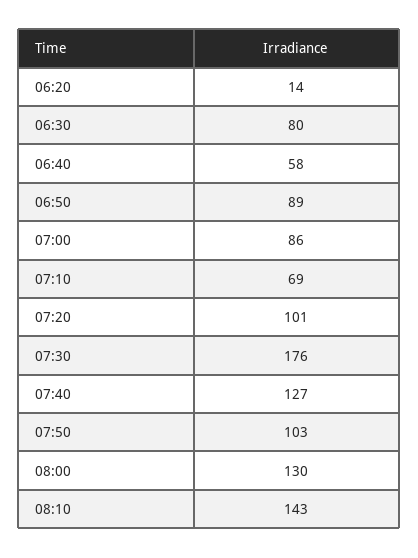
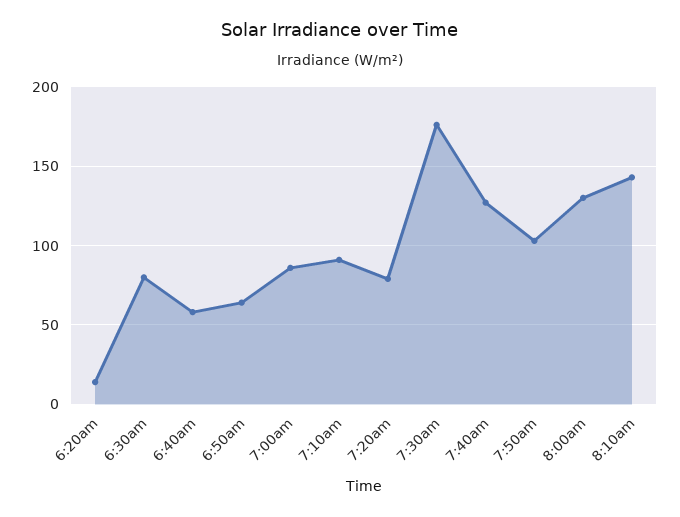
06:50: 89 -> 65
07:10: 69 -> 90
07:20: 101 -> 80

